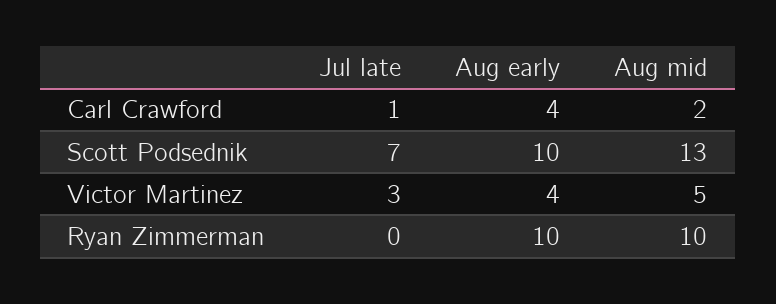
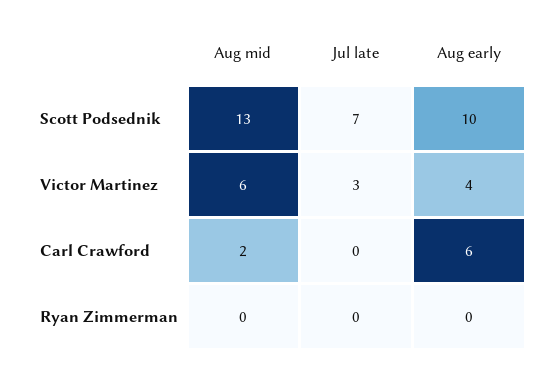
Jul late, Carl Crawford: 1 -> 0
Aug early, Carl Crawford: 4 -> 6
Aug mid, Victor Martinez: 5 -> 6
Aug early, Ryan Zimmerman: 10 -> 0
Aug mid, Ryan Zimmerman: 10 -> 0

